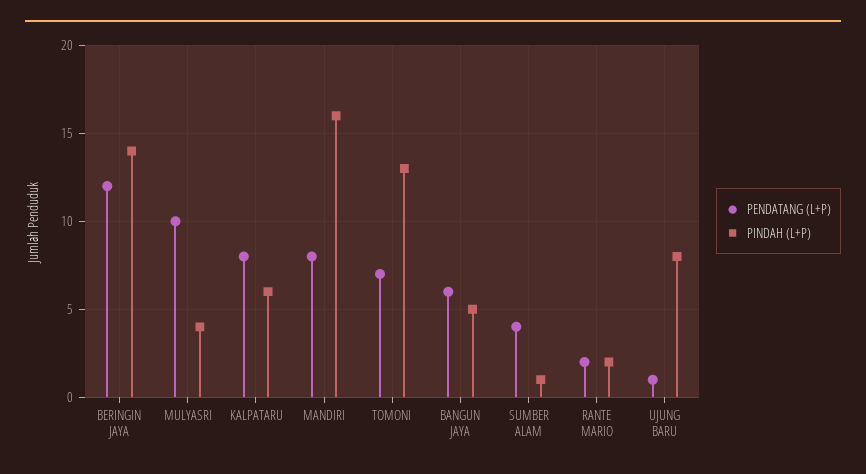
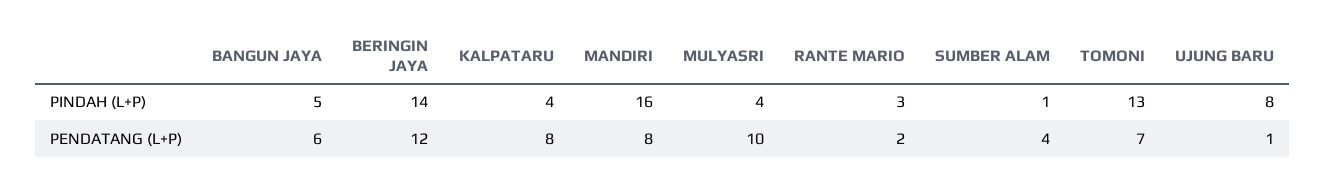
PINDAH (L+P), KALPATARU: 6 -> 4
PINDAH (L+P), RANTE MARIO: 2 -> 3

